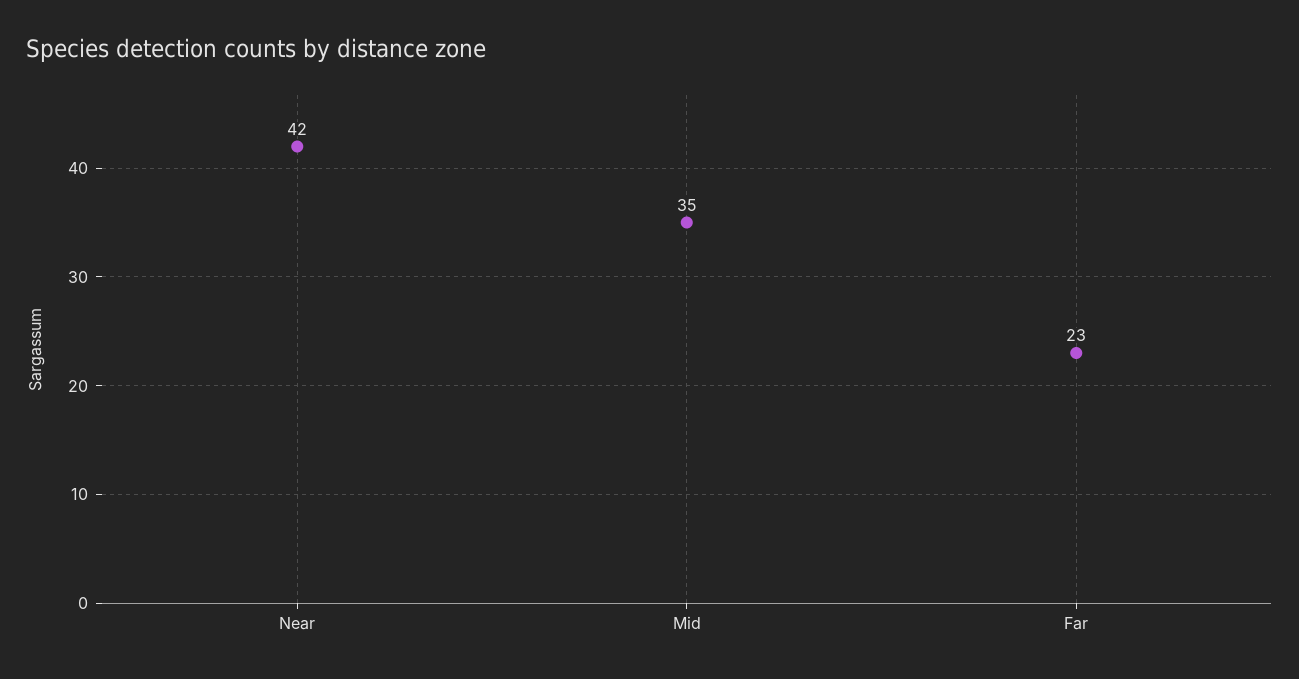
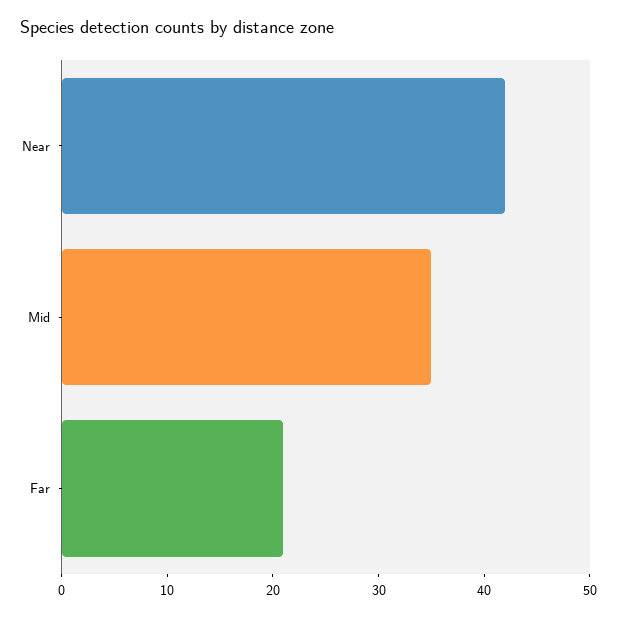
Far: 23 -> 21

